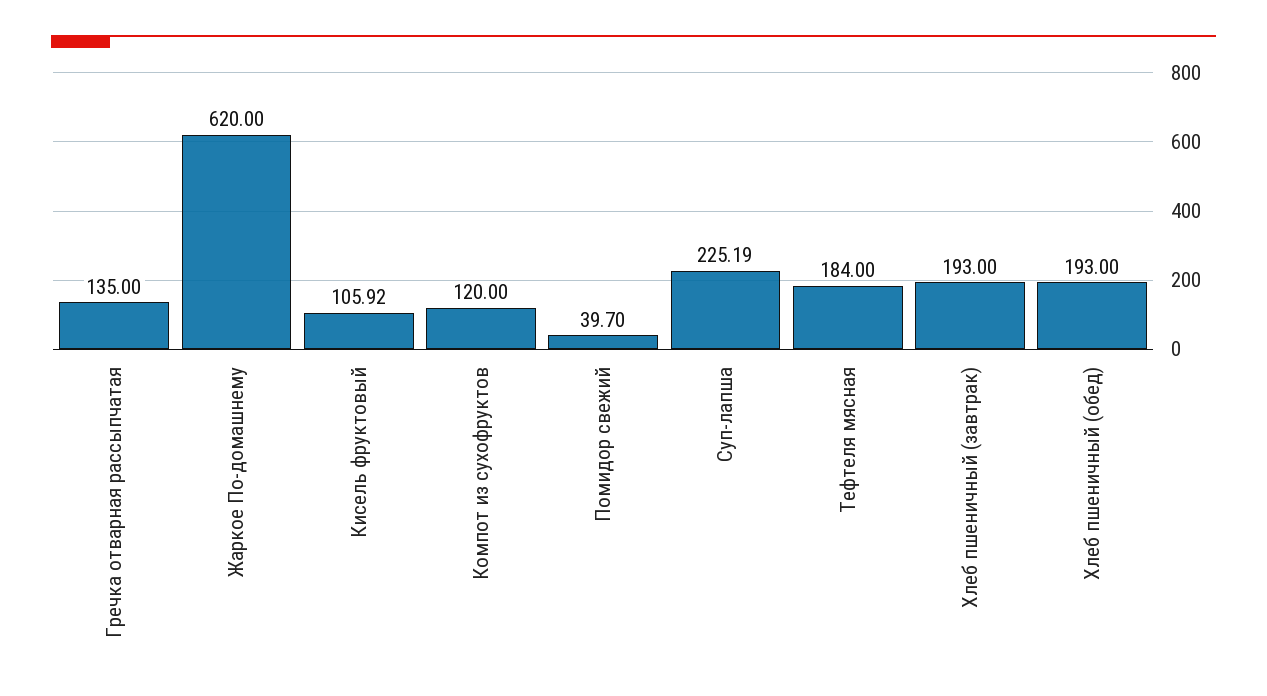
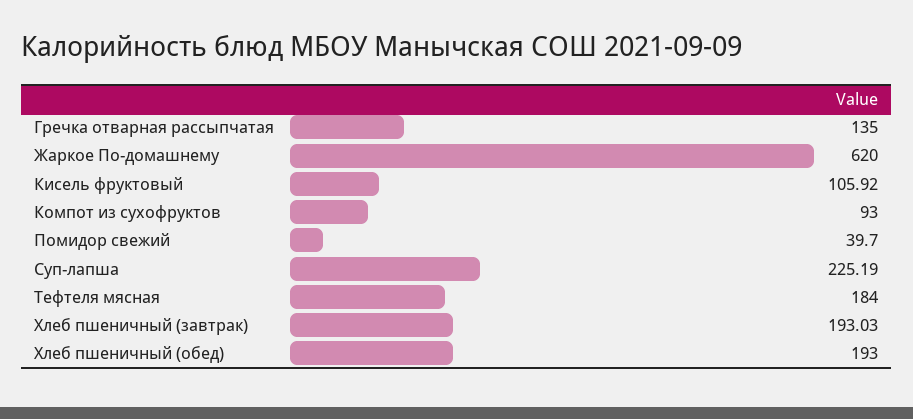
Компот из сухофруктов: 120 -> 93
Хлеб пшеничный (завтрак): 193 -> 193.03

